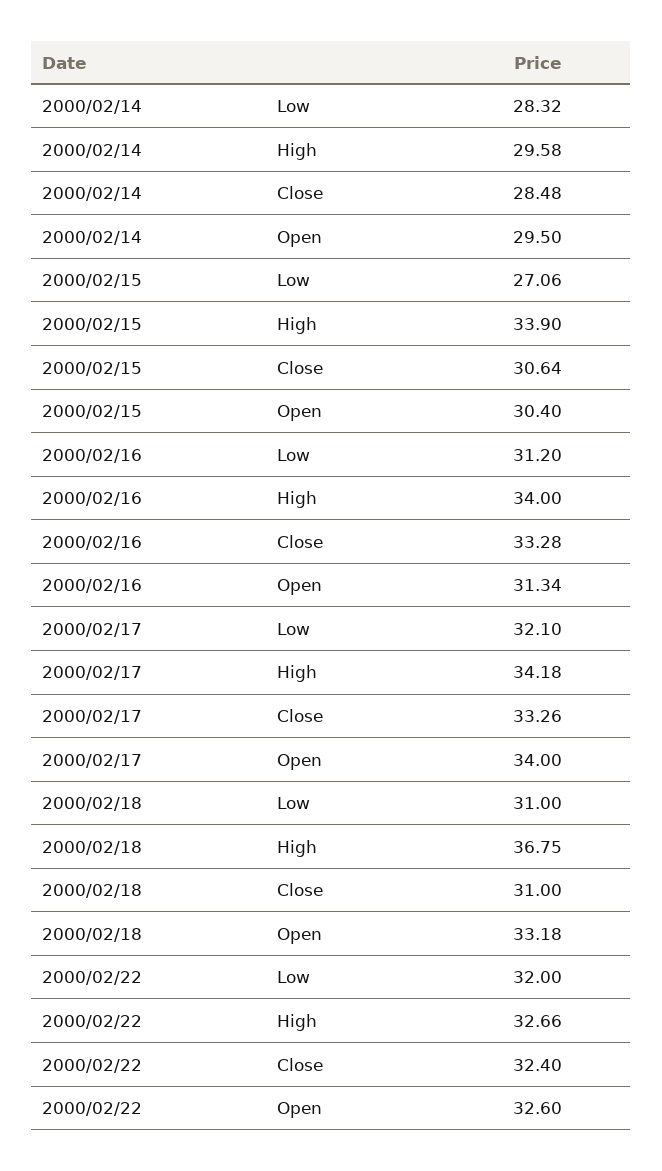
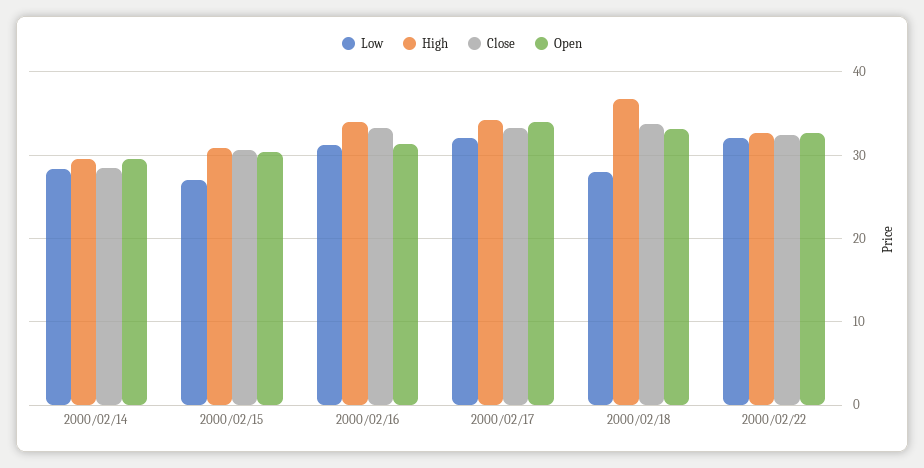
High, 2000/02/15: 33.9 -> 31
Low, 2000/02/18: 31 -> 28
Close, 2000/02/18: 31 -> 34

